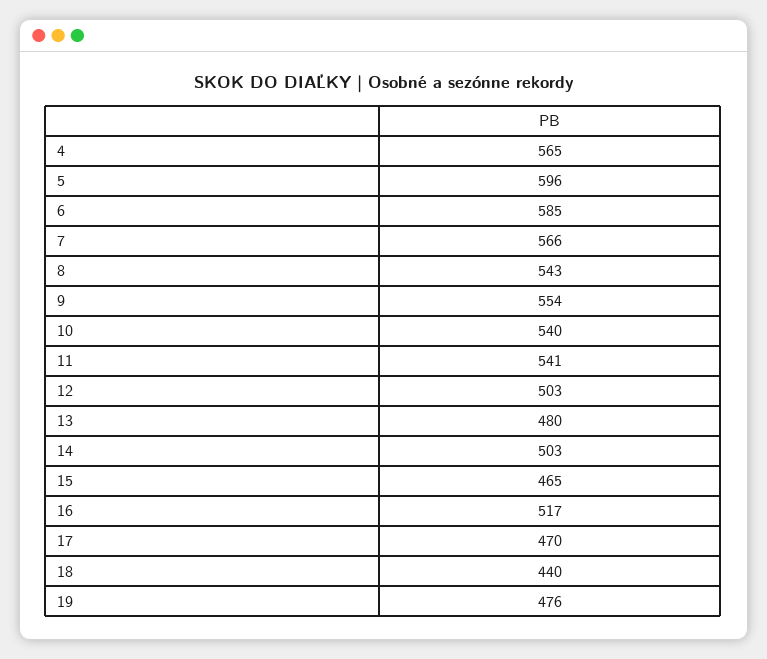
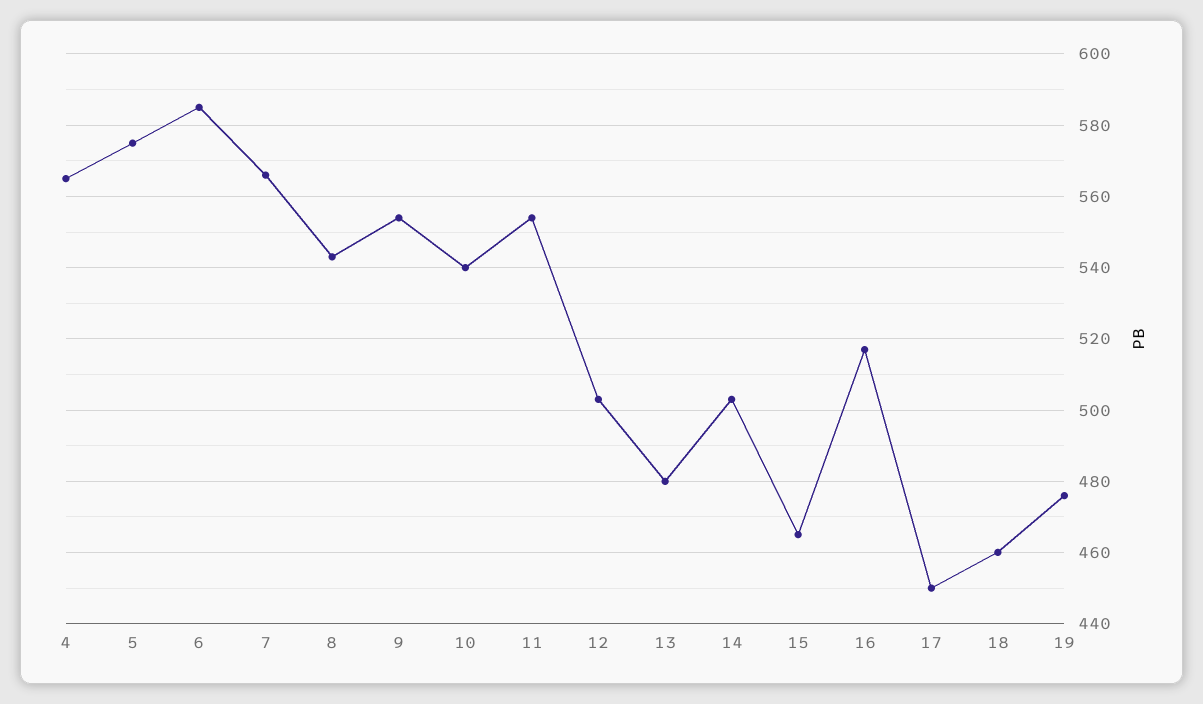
5: 596 -> 575
11: 541 -> 555
17: 470 -> 450
18: 440 -> 460

